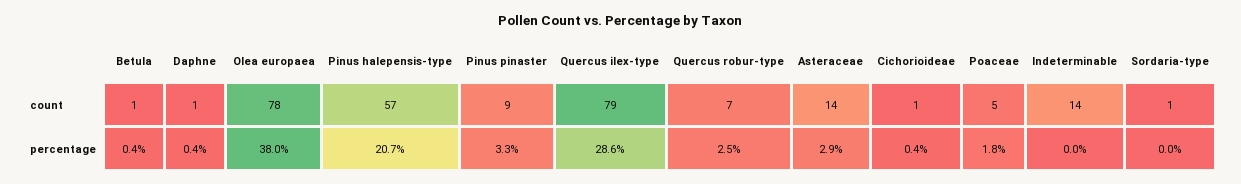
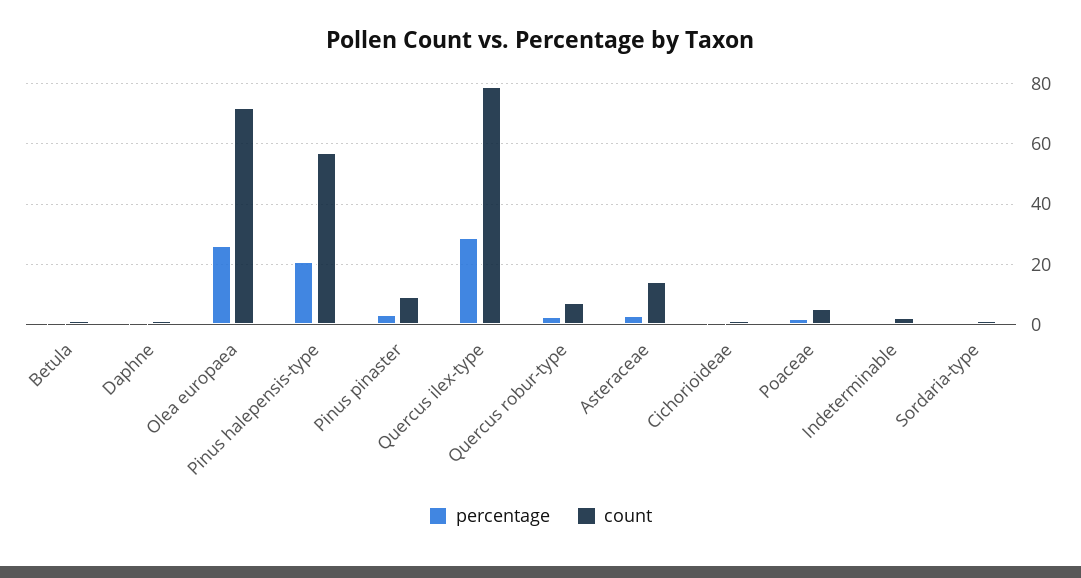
count, Olea europaea: 78 -> 72
count, Indeterminable: 14 -> 2
percentage, Olea europaea: 38 -> 26

